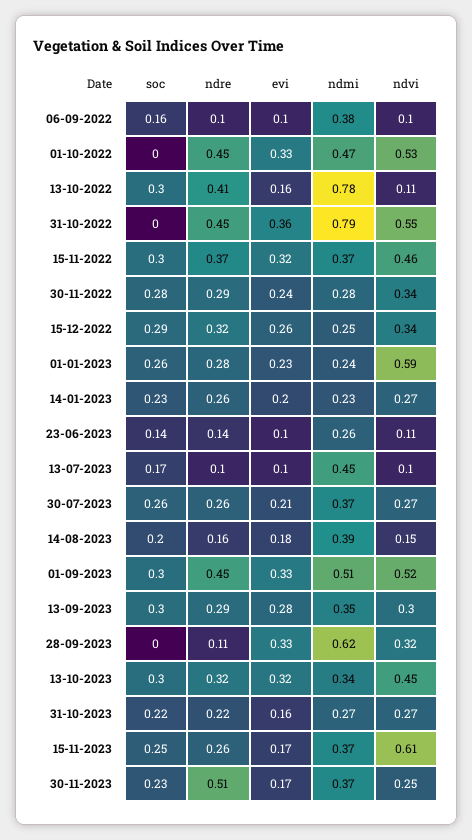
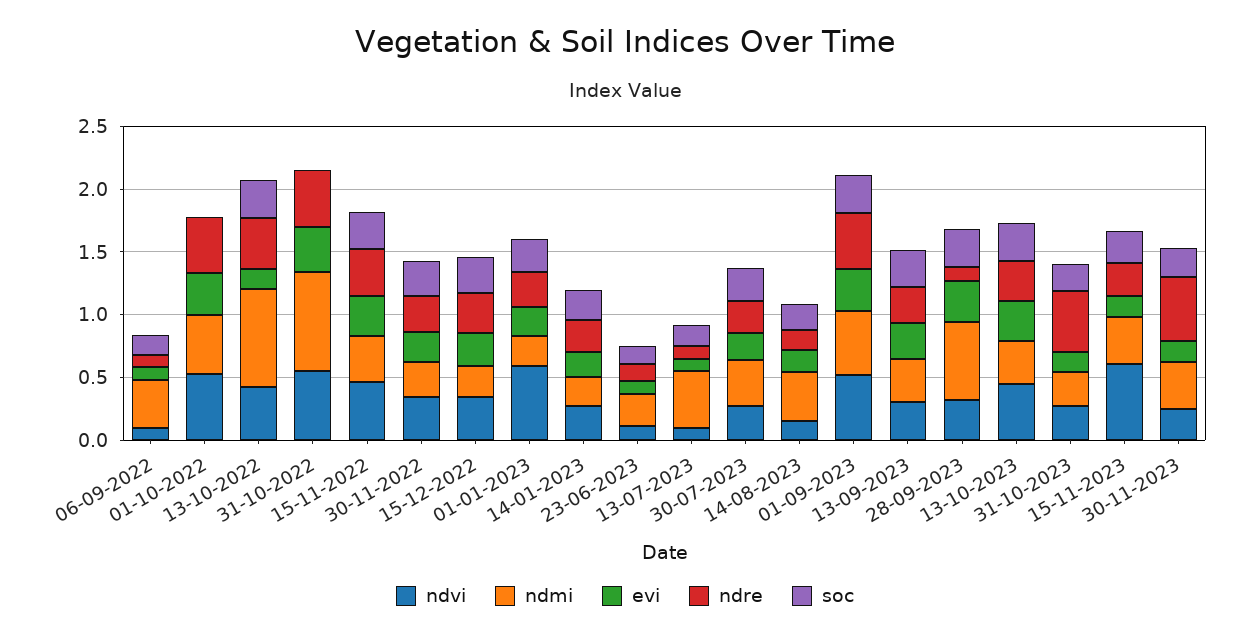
ndvi, 13-10-2022: 0.11 -> 0.4
soc, 28-09-2023: 0 -> 0.3
ndre, 31-10-2023: 0.22 -> 0.5

